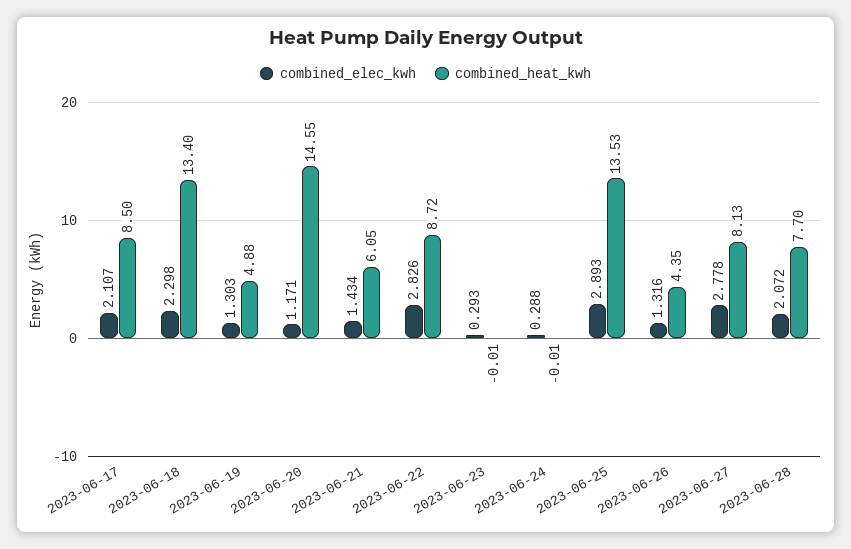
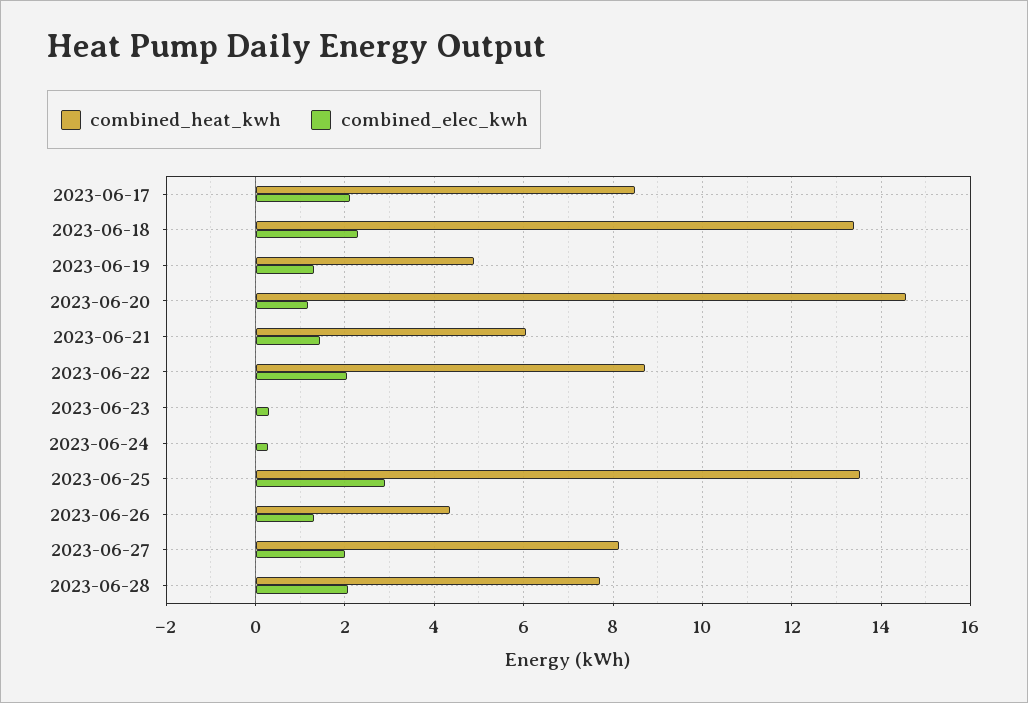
combined_elec_kwh, 2023-06-22: 2.826 -> 2
combined_elec_kwh, 2023-06-27: 2.778 -> 2

